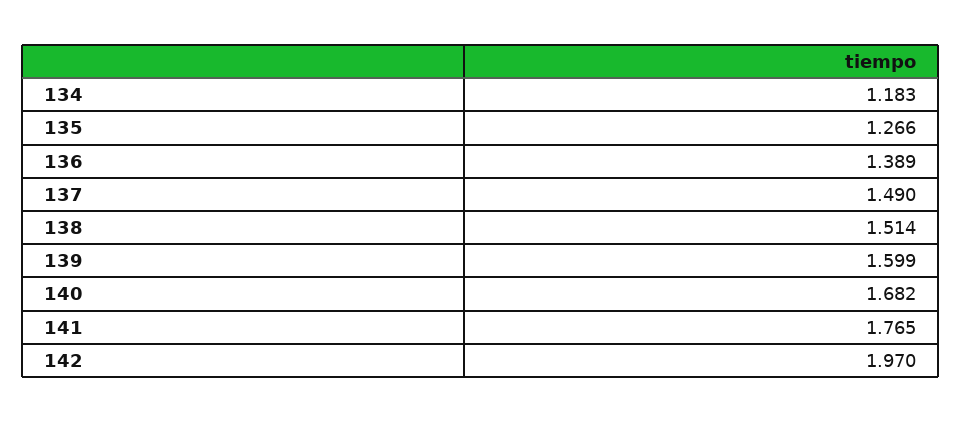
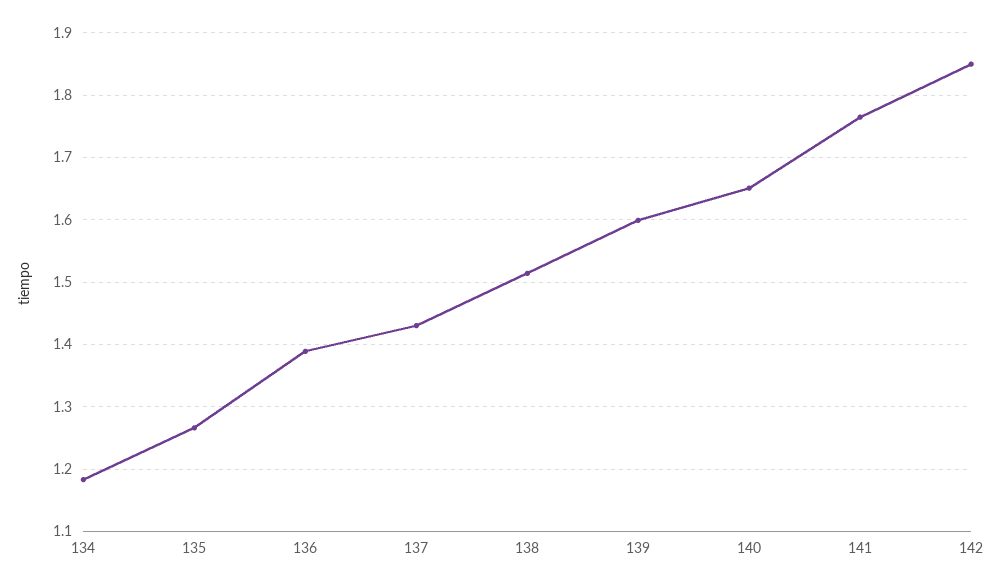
137: 1.49 -> 1.43
140: 1.682 -> 1.65
142: 1.97 -> 1.85

